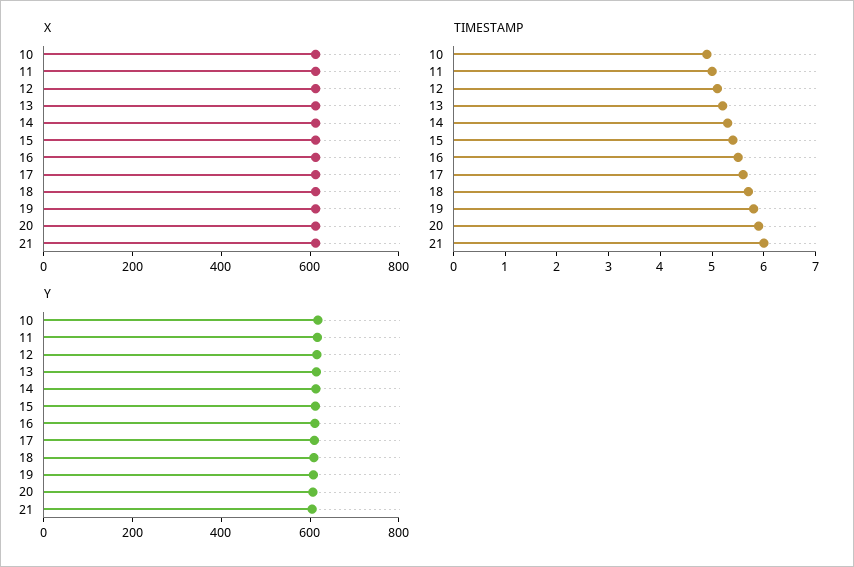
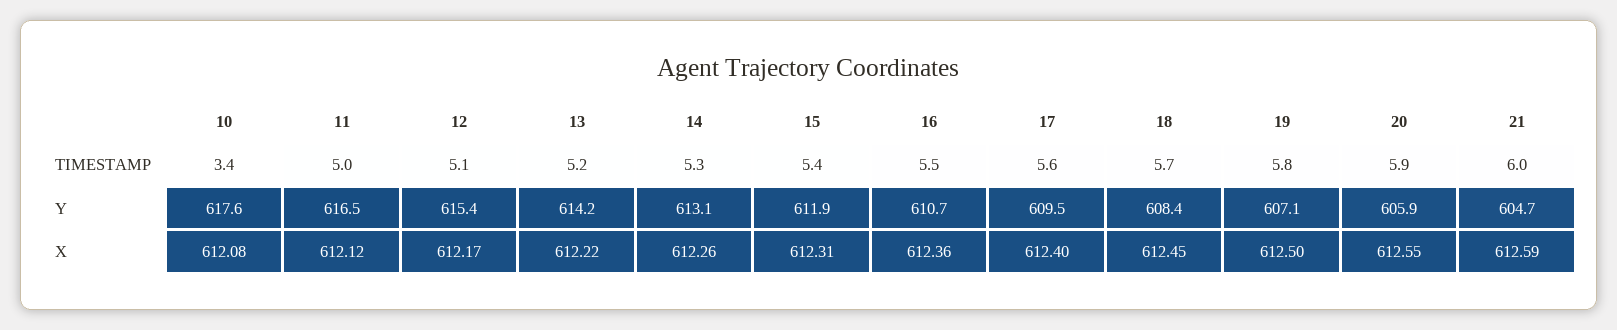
TIMESTAMP, 10: 5 -> 3.4

